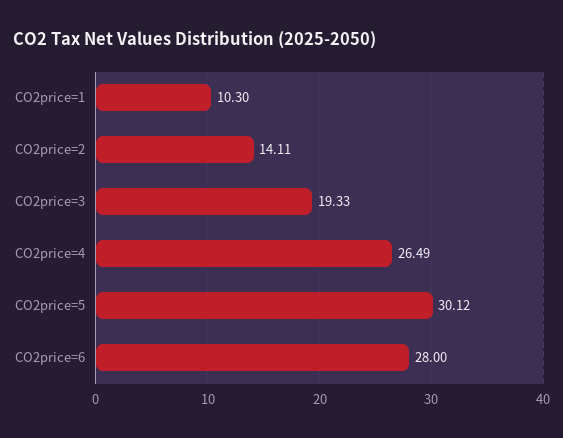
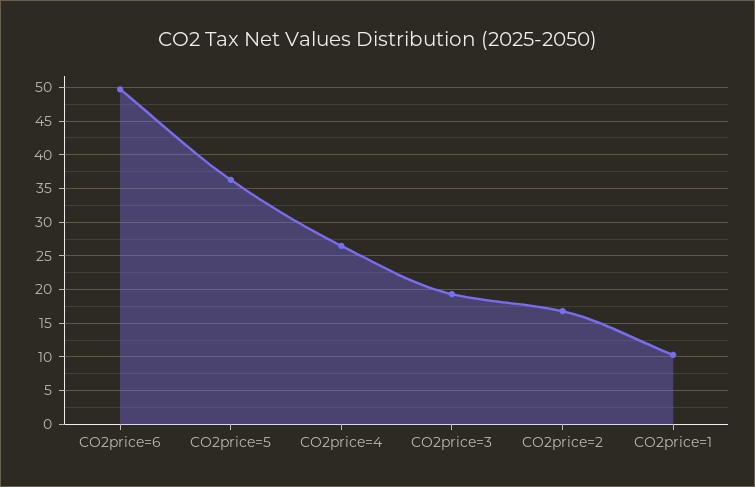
CO2price=2: 14.11 -> 17
CO2price=5: 30.12 -> 36
CO2price=6: 28 -> 50

